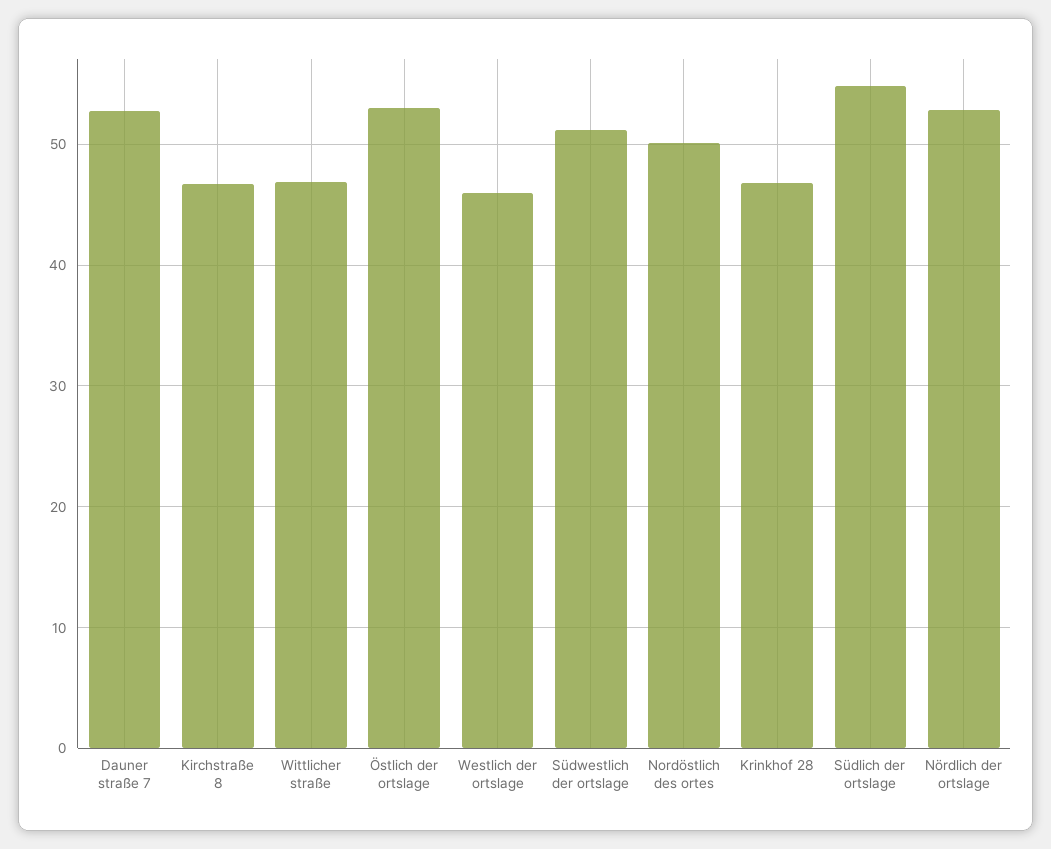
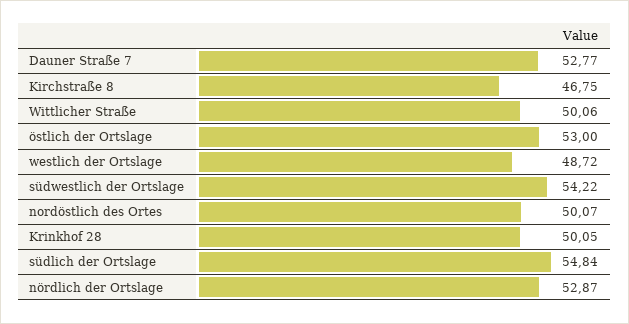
Wittlicher straße: 47 -> 50.06
Westlich der ortslage: 46 -> 48.72
Südwestlich der ortslage: 51 -> 54.22
Krinkhof 28: 47 -> 50.05

